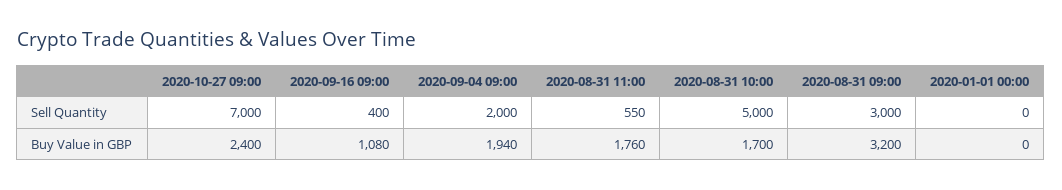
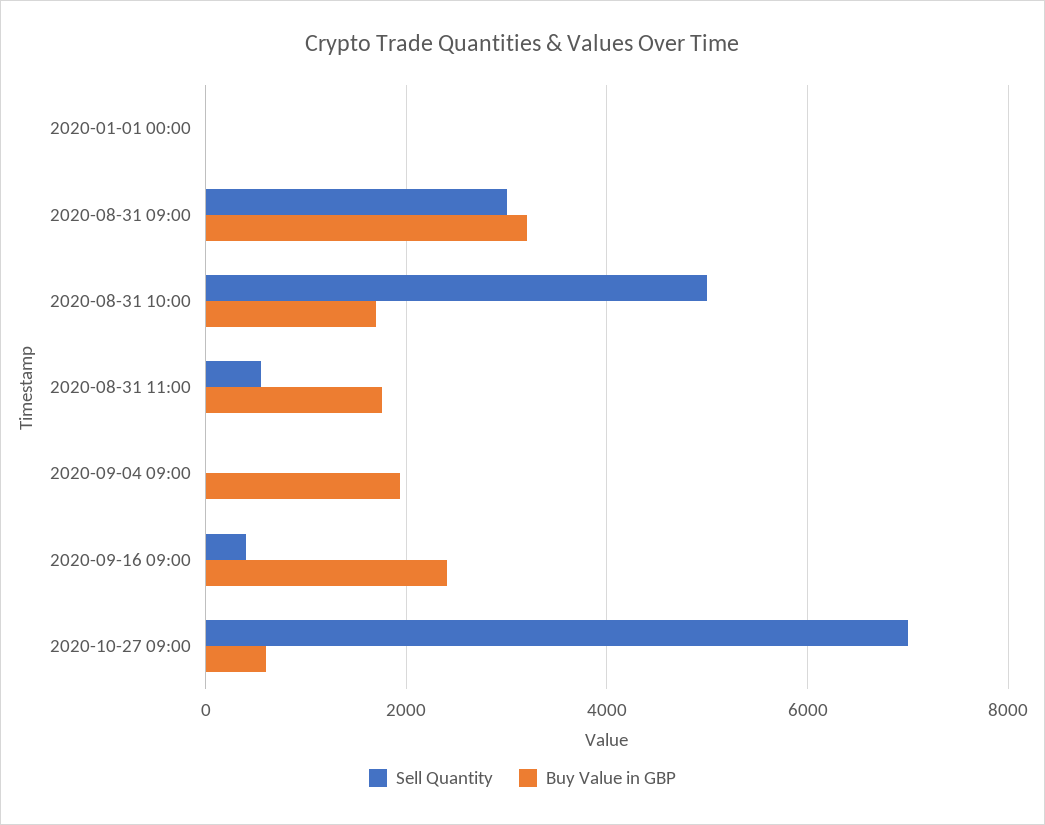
Sell Quantity, 2020-09-04 09:00: 2000 -> 0
Buy Value in GBP, 2020-10-27 09:00: 2400 -> 600
Buy Value in GBP, 2020-09-16 09:00: 1080 -> 2400

